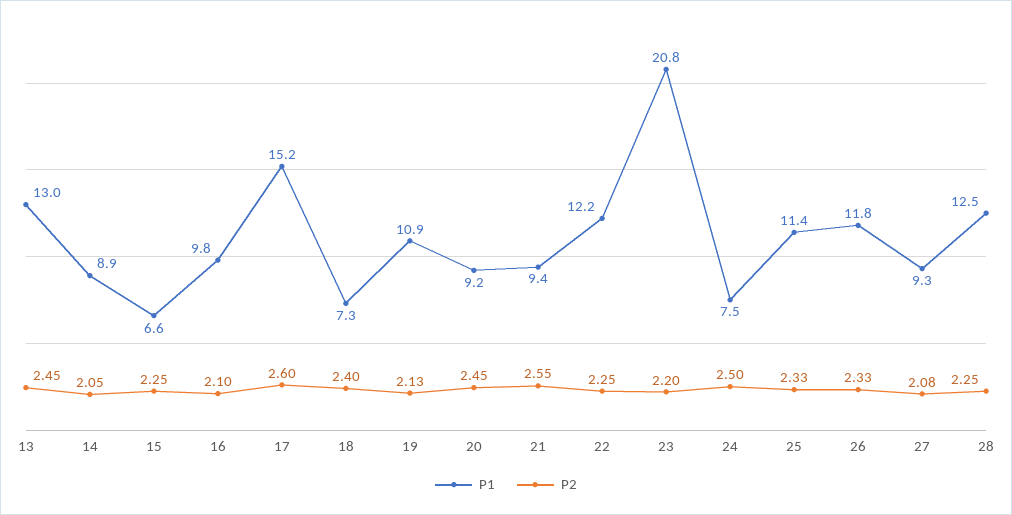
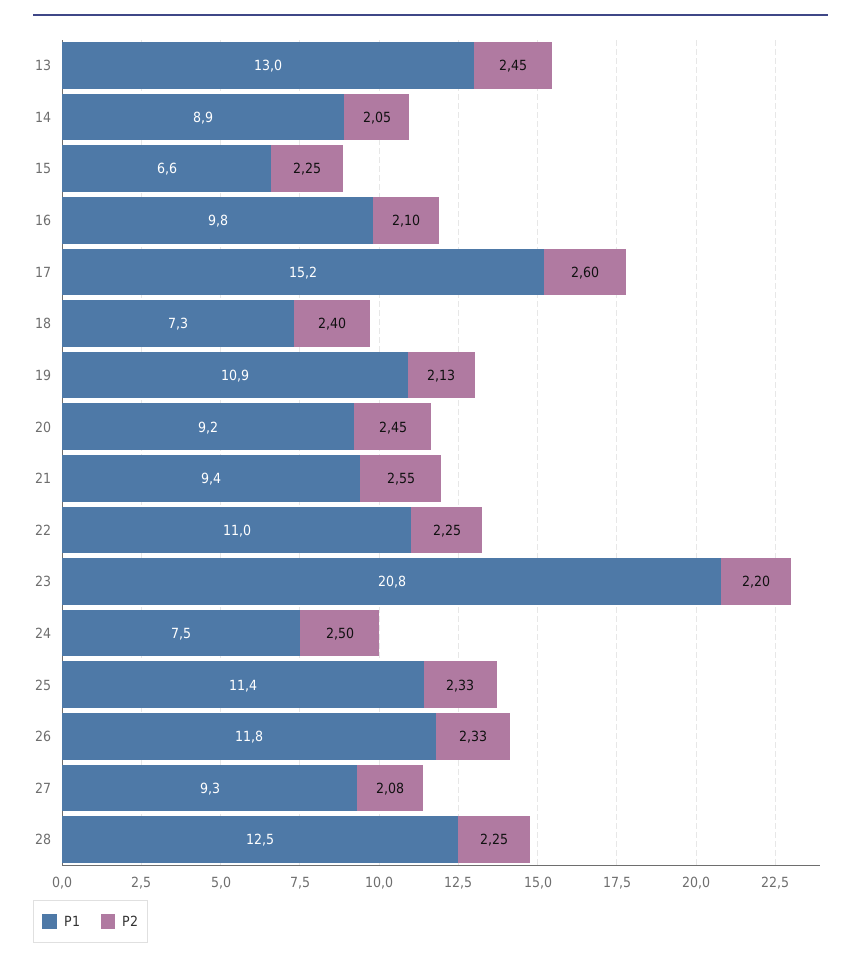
P1, 22: 12.2 -> 11

